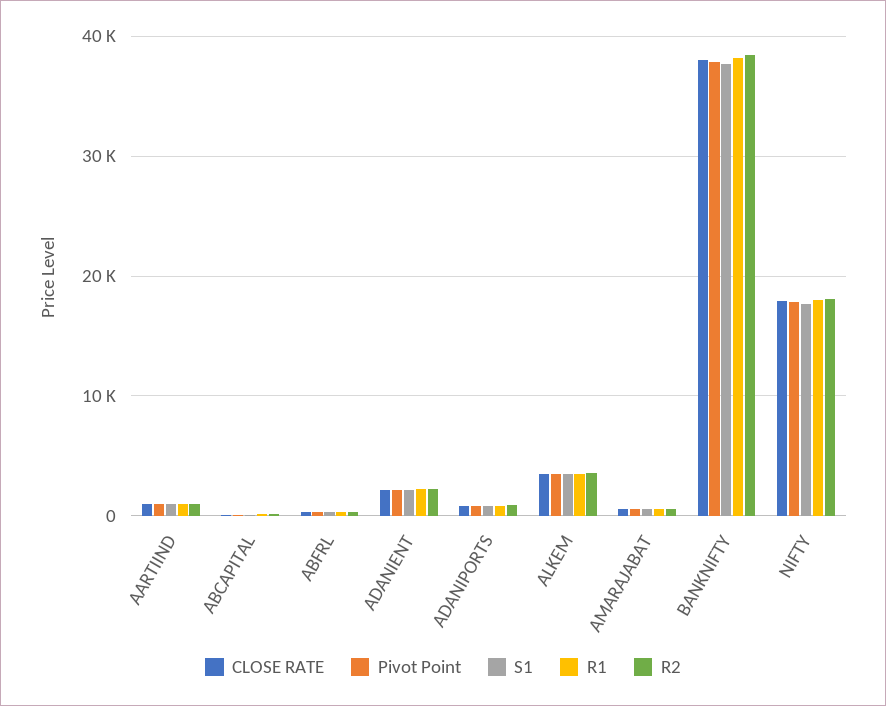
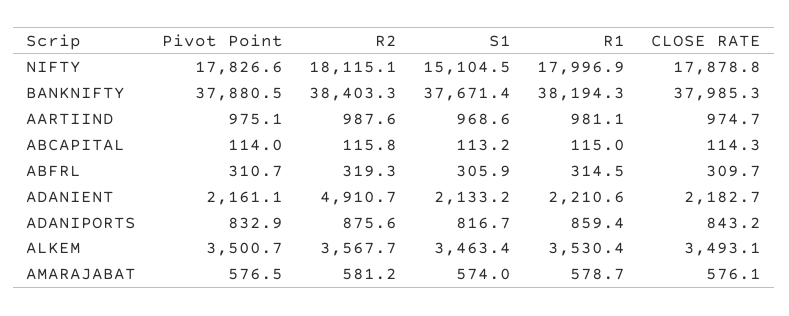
R2, ADANIENT: 2000 -> 4910.7
S1, NIFTY: 18000 -> 15104.5

